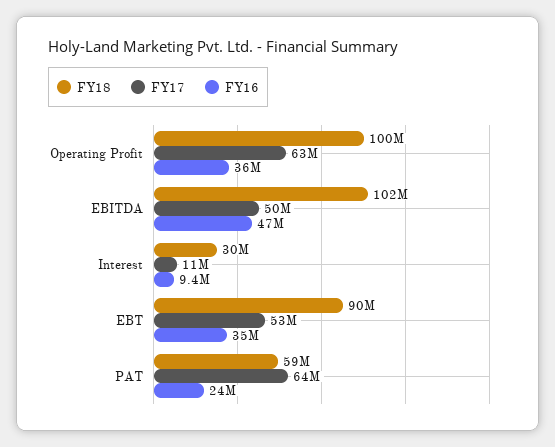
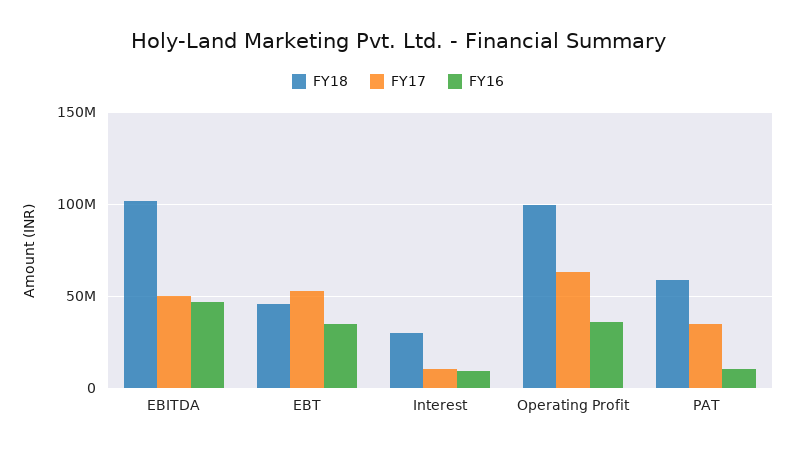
FY18, EBT: 90000000 -> 45000000
FY17, PAT: 64000000 -> 35000000
FY16, PAT: 24000000 -> 10000000

